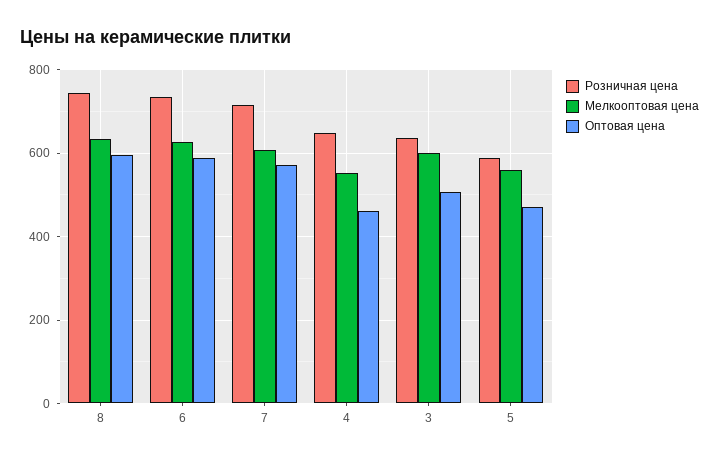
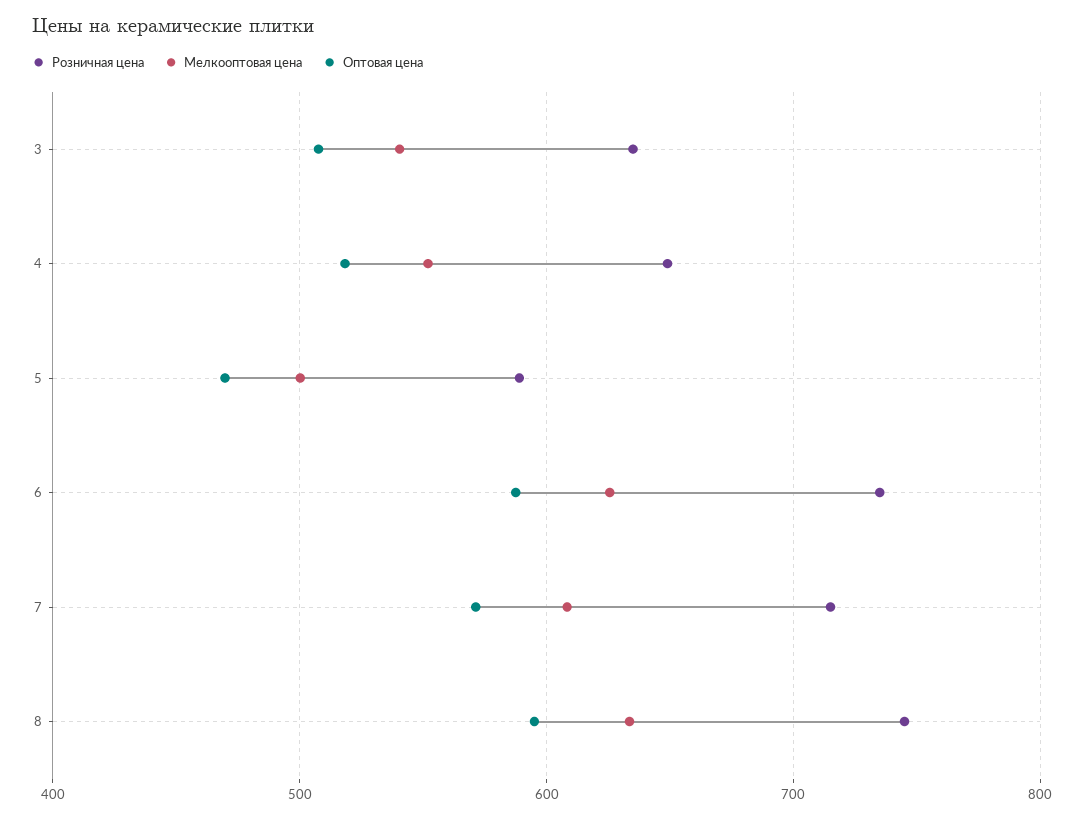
Оптовая цена, 4: 460 -> 520
Мелкооптовая цена, 3: 600 -> 540
Мелкооптовая цена, 5: 560 -> 500

